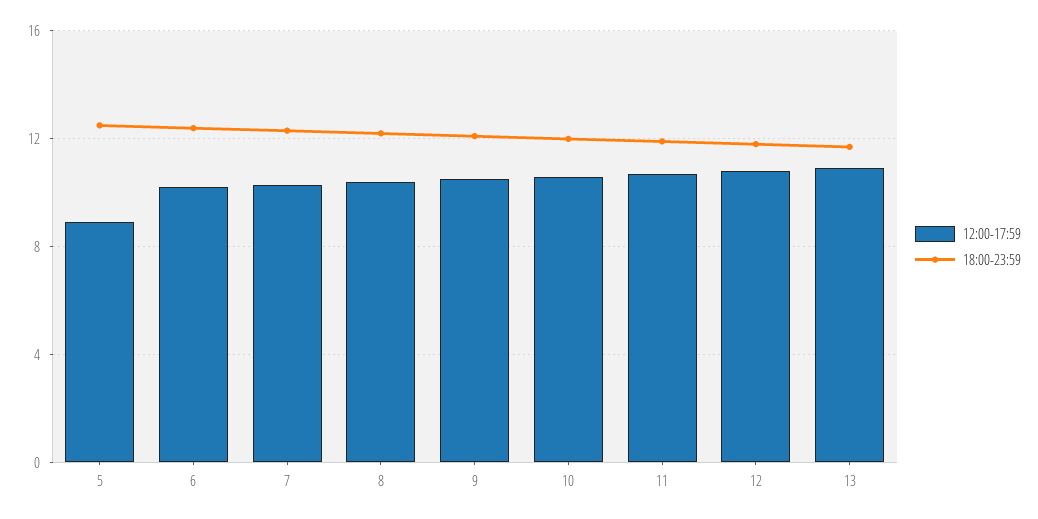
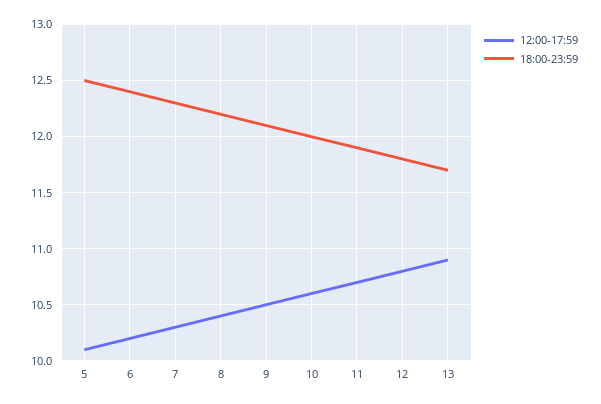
12:00-17:59, 5: 9 -> 10.1

